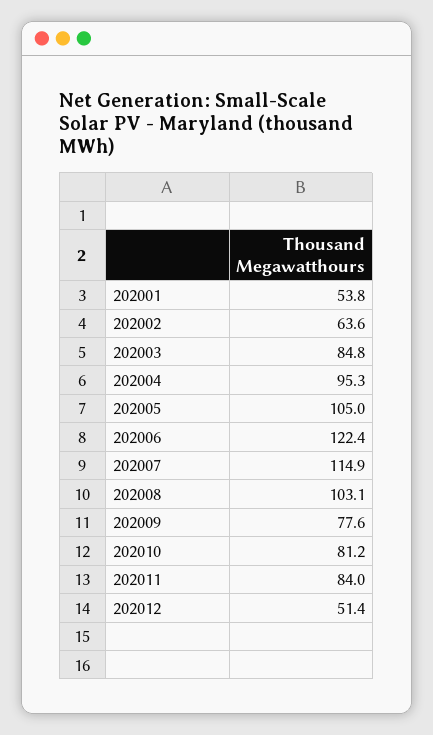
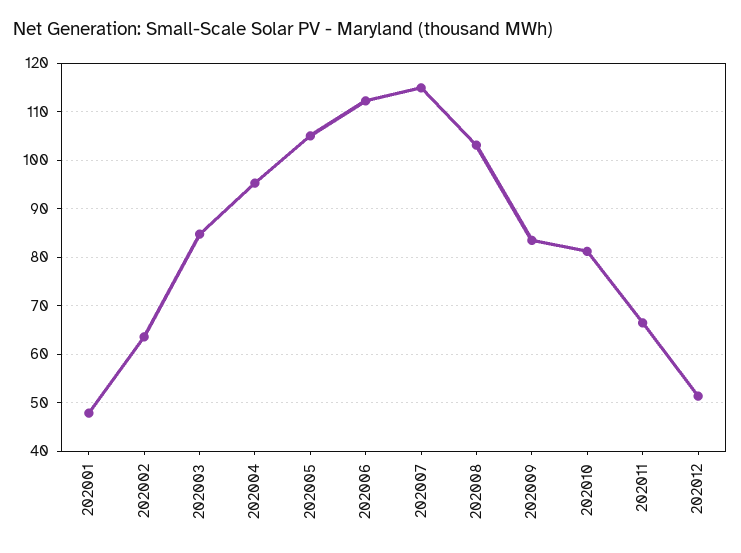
202001: 53.8 -> 48
202006: 122.4 -> 112
202009: 77.6 -> 84
202011: 84 -> 66

